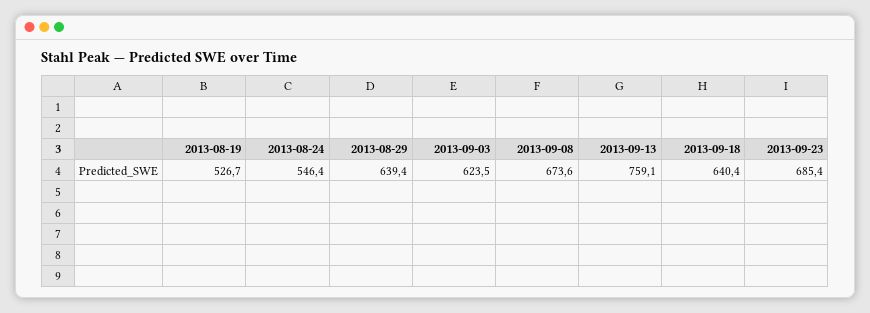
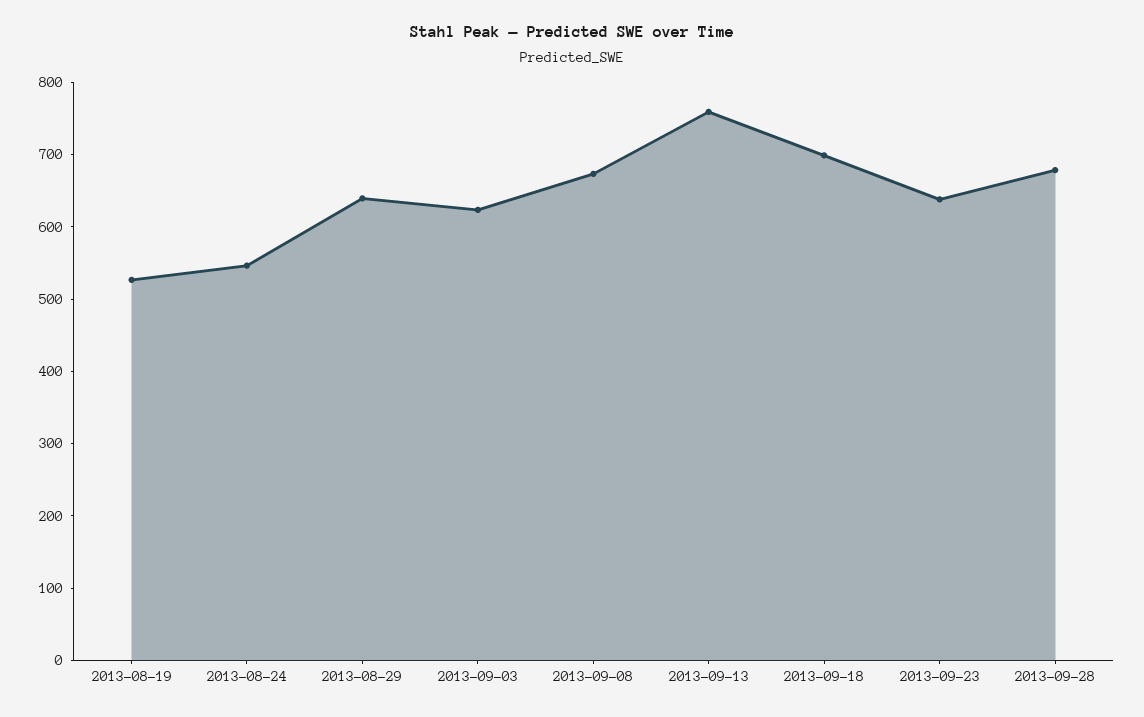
2013-09-18: 640.4 -> 700
2013-09-23: 685.4 -> 640
2013-09-28: none -> 680

